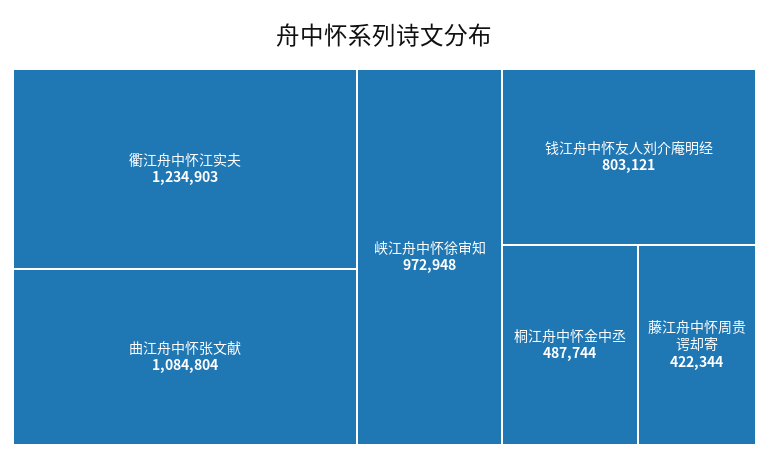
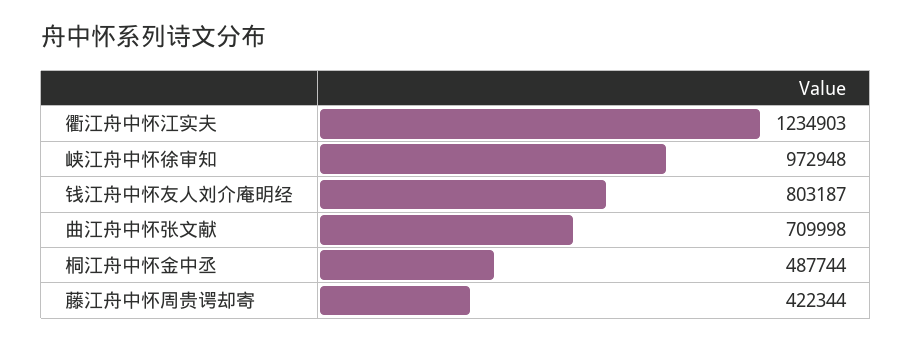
曲江舟中怀张文献: 1084804 -> 709998
钱江舟中怀友人刘介庵明经: 803121 -> 803187

